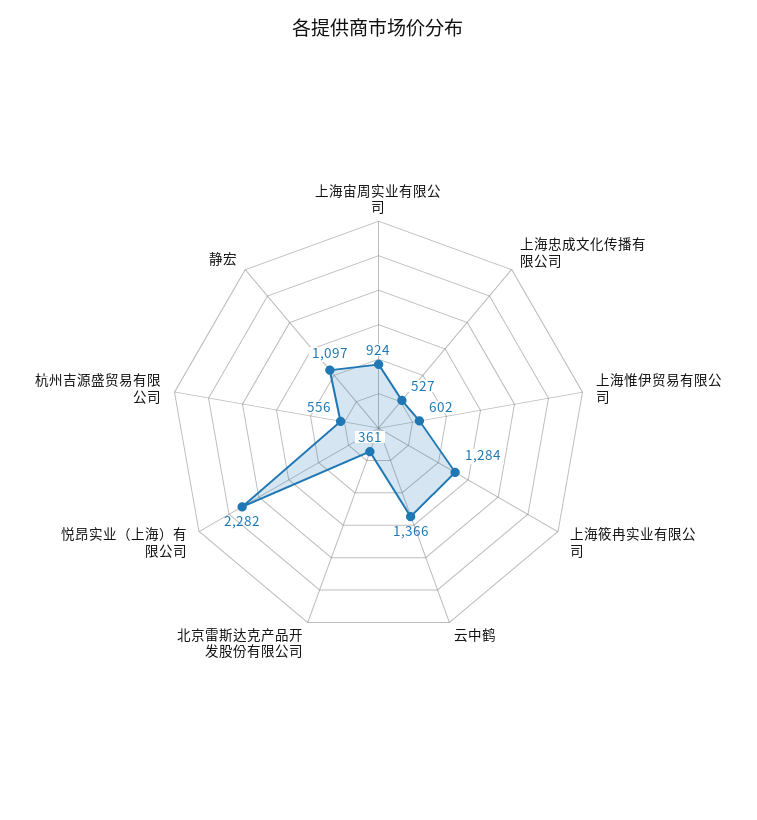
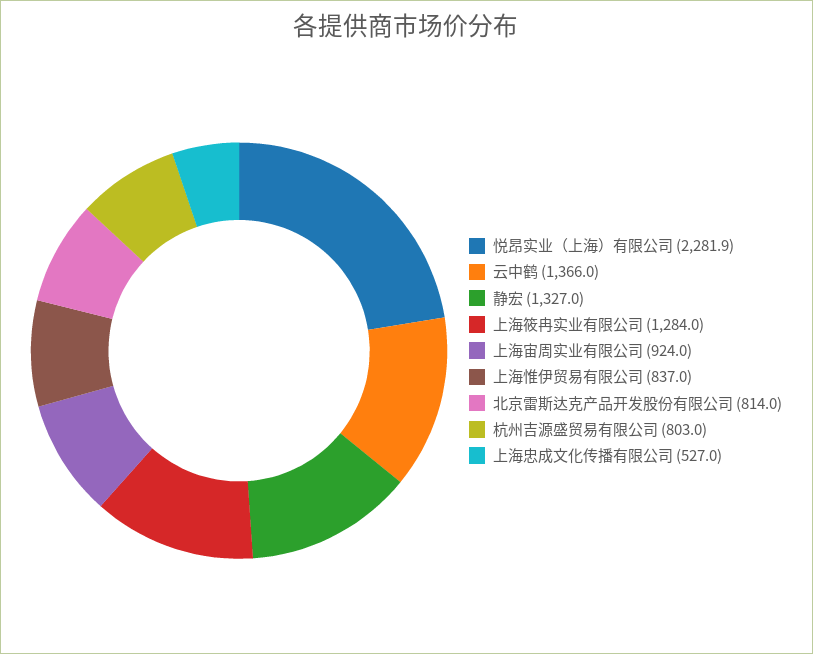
上海惟伊贸易有限公司: 602 -> 837
北京雷斯达克产品开发股份有限公司: 361 -> 814
杭州吉源盛贸易有限公司: 556 -> 803
静宏: 1097 -> 1327

